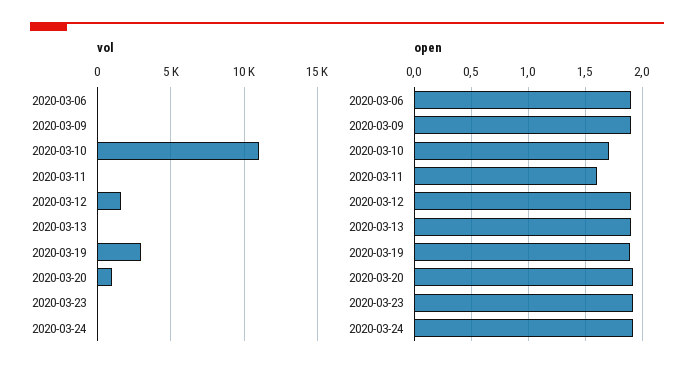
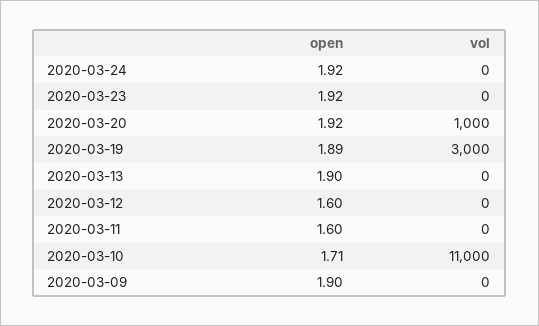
vol, 2020-03-06: 0 -> none
vol, 2020-03-12: 1500 -> 0
open, 2020-03-06: 1.9 -> none
open, 2020-03-12: 1.9 -> 1.6

